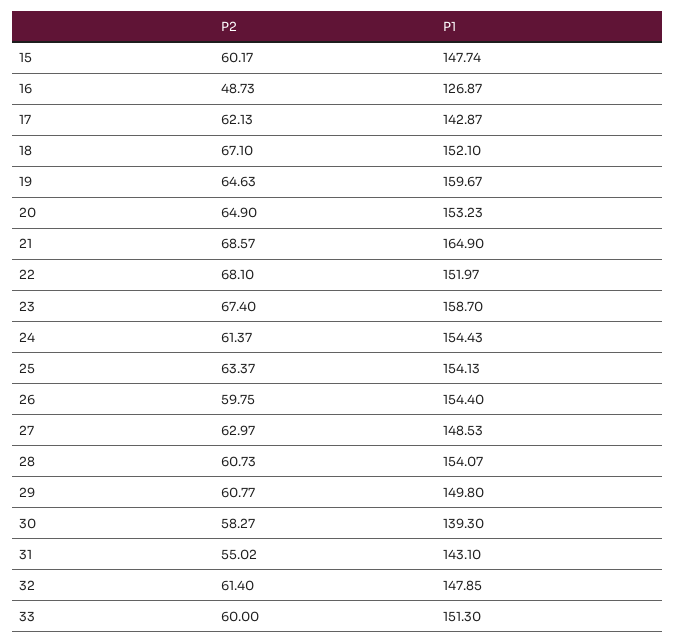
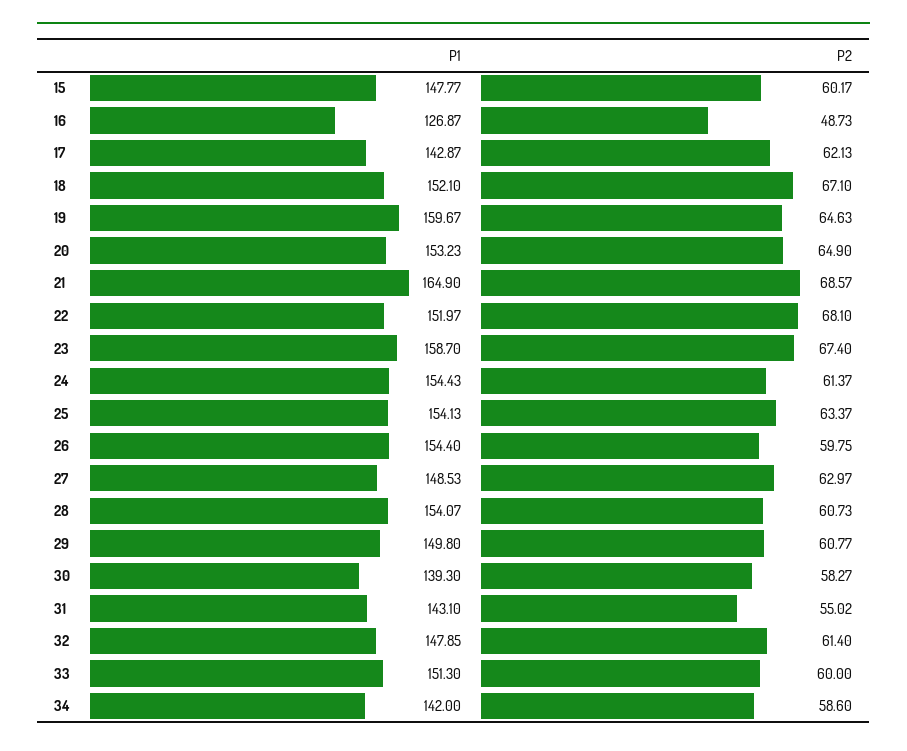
P1, 15: 147.74 -> 147.77
P1, 34: none -> 142
P2, 34: none -> 58.6

